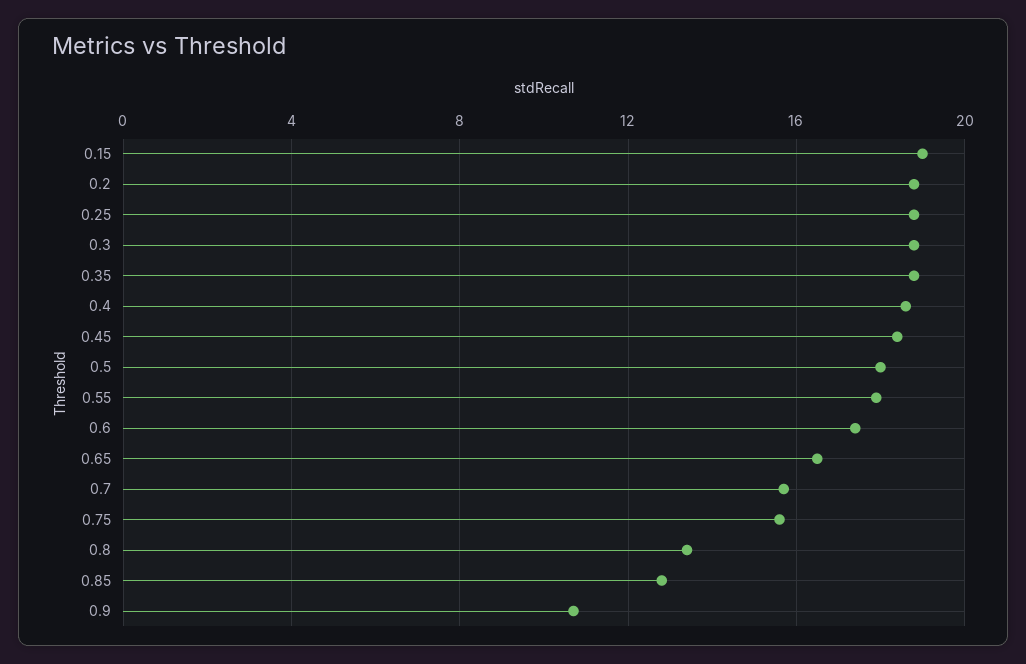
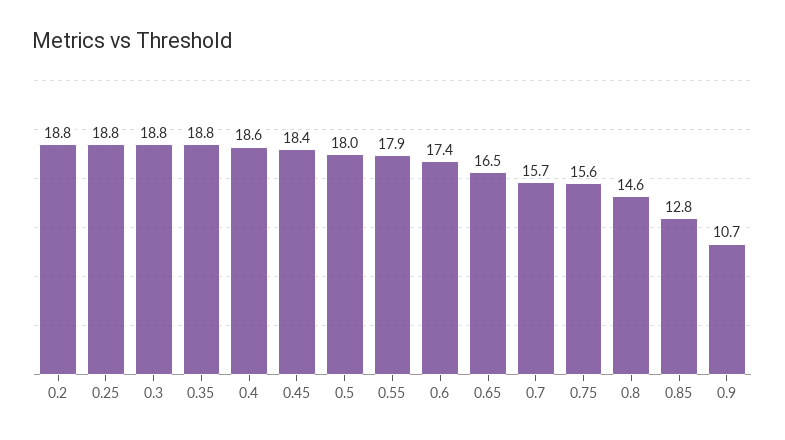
0.15: 19 -> none
0.8: 13.5 -> 14.6

